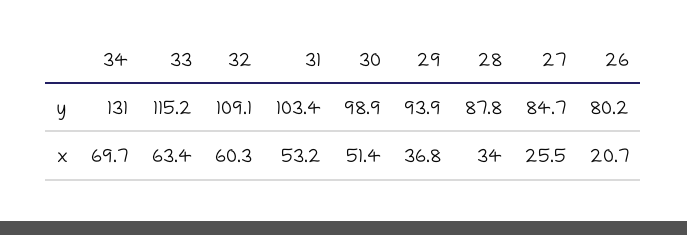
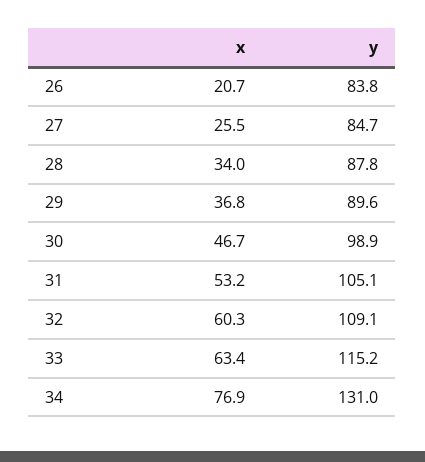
31, y: 103.4 -> 105.1
29, y: 93.9 -> 89.6
26, y: 80.2 -> 83.8
34, x: 69.7 -> 76.9
30, x: 51.4 -> 46.7

